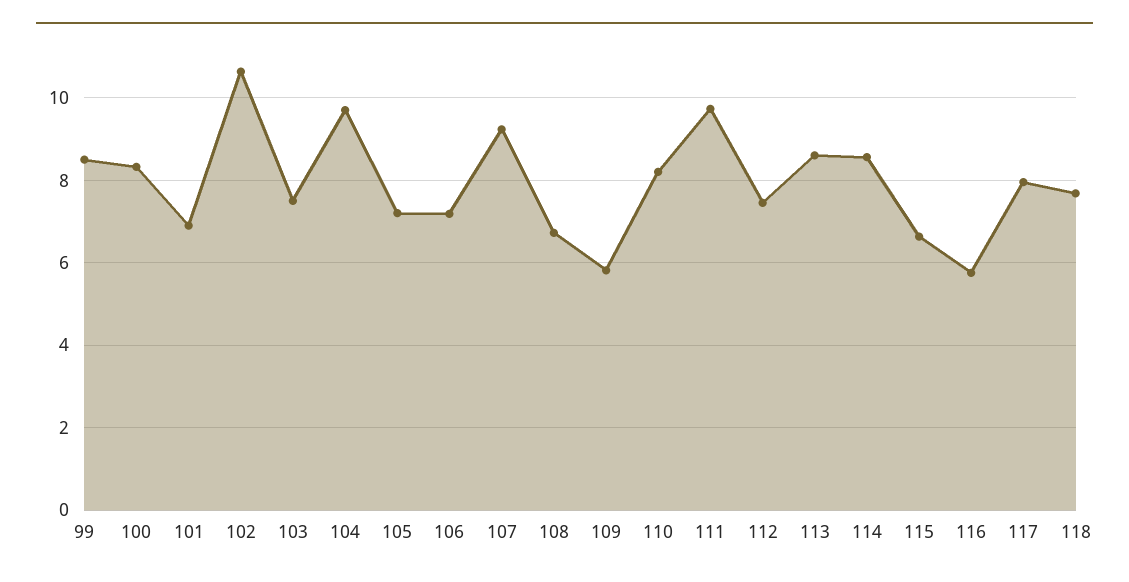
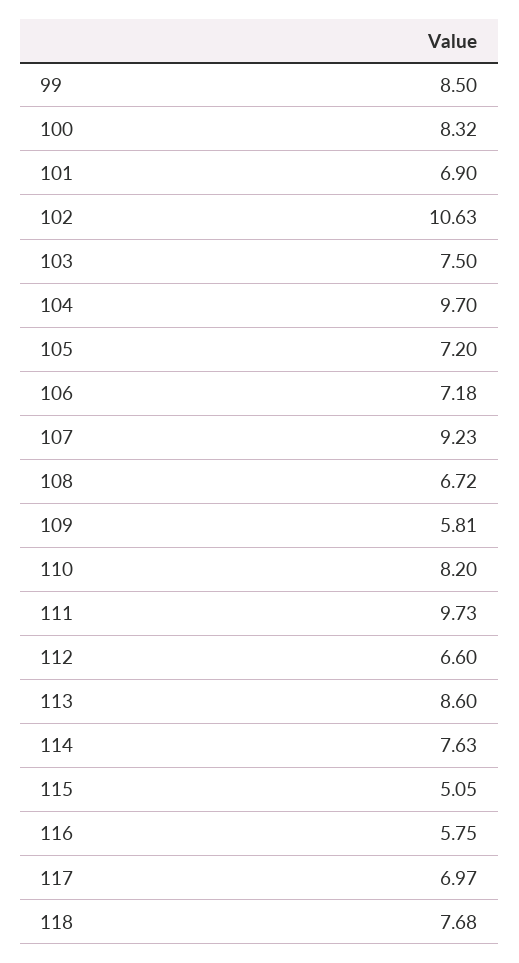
112: 7.4 -> 6.6
114: 8.6 -> 7.63
115: 6.6 -> 5.05
117: 8 -> 6.97

